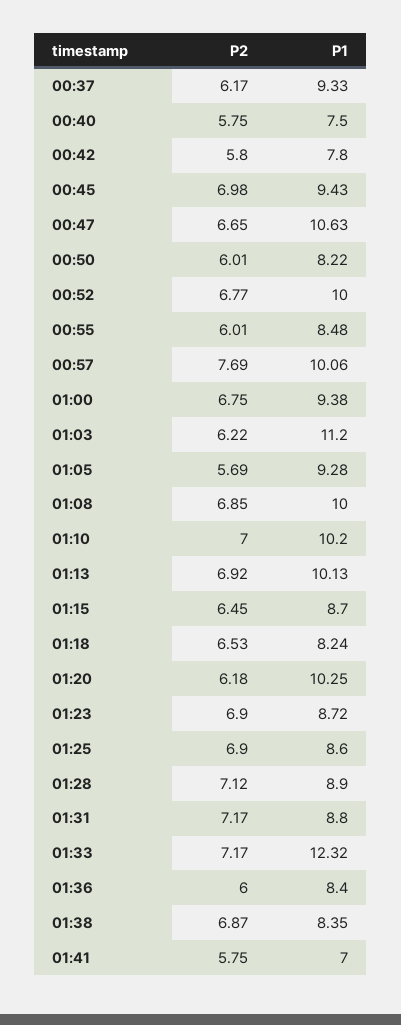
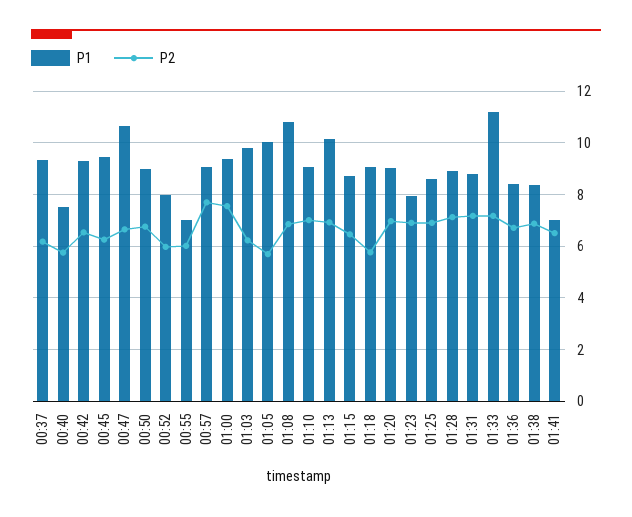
P2, 00:42: 5.8 -> 6.5
P1, 00:42: 7.8 -> 9.25
P2, 00:45: 6.98 -> 6.25
P2, 00:50: 6.01 -> 6.75
P1, 00:50: 8.22 -> 9
P2, 00:52: 6.77 -> 6
P1, 00:52: 10 -> 8
P1, 00:55: 8.48 -> 7
P1, 00:57: 10.06 -> 9
P2, 01:00: 6.75 -> 7.5
P1, 01:03: 11.2 -> 9.75
P1, 01:05: 9.28 -> 10
P1, 01:08: 10 -> 10.75
P1, 01:10: 10.2 -> 9
P2, 01:18: 6.53 -> 5.75
P1, 01:18: 8.24 -> 9
P2, 01:20: 6.18 -> 7
P1, 01:20: 10.25 -> 9
P1, 01:23: 8.72 -> 8
P1, 01:33: 12.32 -> 11.25
P2, 01:36: 6 -> 6.75
P2, 01:41: 5.75 -> 6.5

